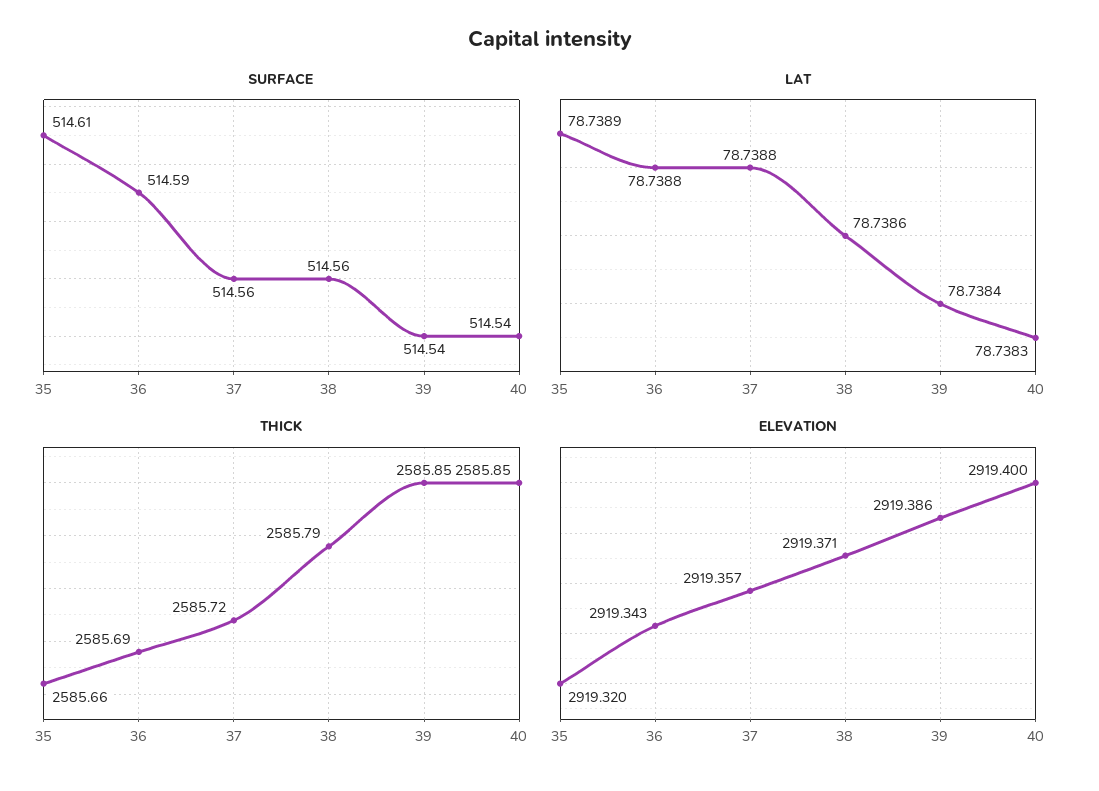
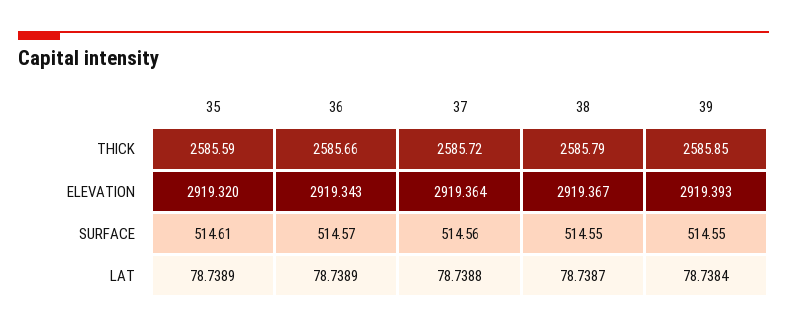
SURFACE, 36: 514.59 -> 514.57
SURFACE, 38: 514.56 -> 514.55
SURFACE, 39: 514.54 -> 514.55
SURFACE, 40: 514.54 -> none
LAT, 36: 78.7388 -> 78.7389
LAT, 38: 78.7386 -> 78.7387
LAT, 40: 78.7383 -> none
THICK, 35: 2585.66 -> 2585.59
THICK, 36: 2585.69 -> 2585.66
THICK, 40: 2585.85 -> none
ELEVATION, 37: 2919.357 -> 2919.364
ELEVATION, 38: 2919.371 -> 2919.367
ELEVATION, 39: 2919.386 -> 2919.393
ELEVATION, 40: 2919.4 -> none

